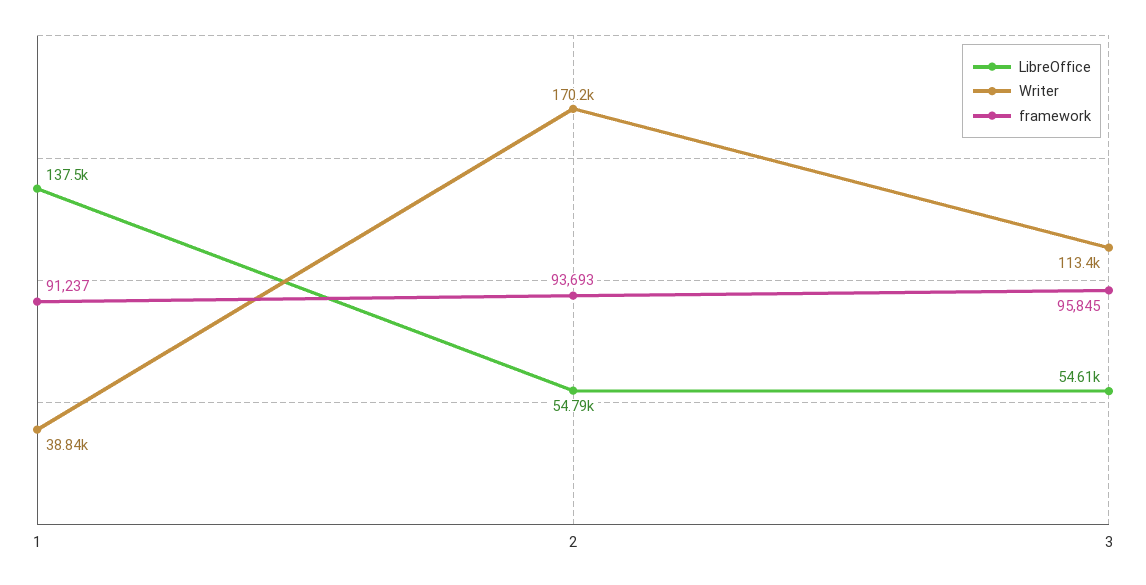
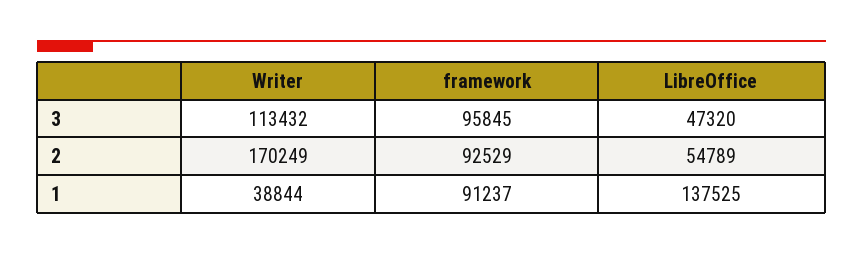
framework, 2: 93693 -> 92529
LibreOffice, 3: 54610 -> 47320

